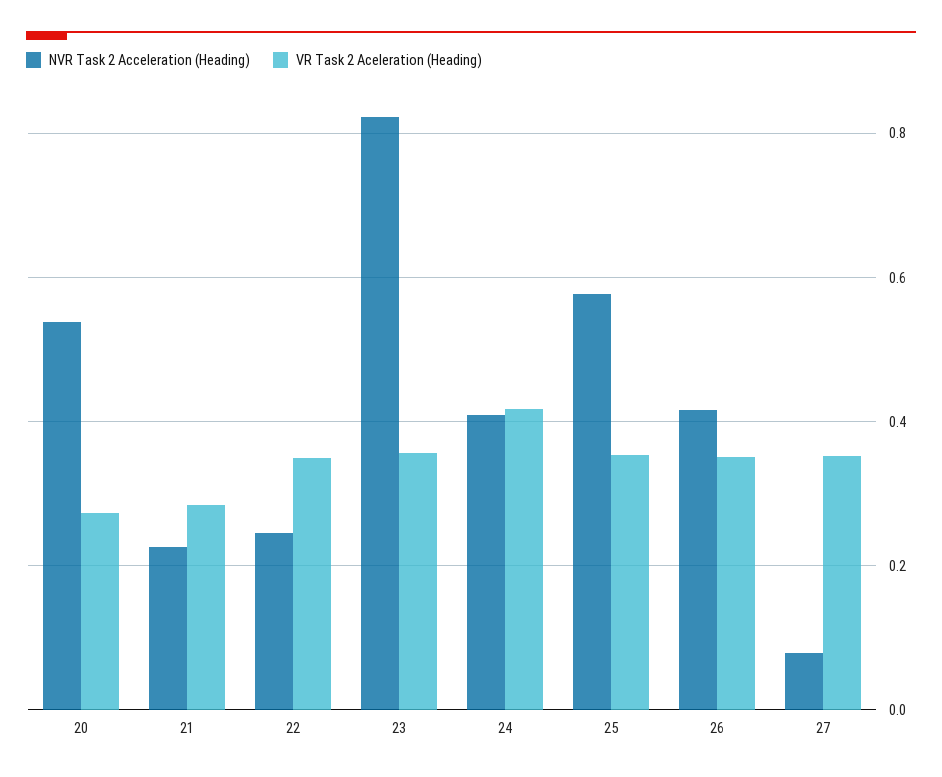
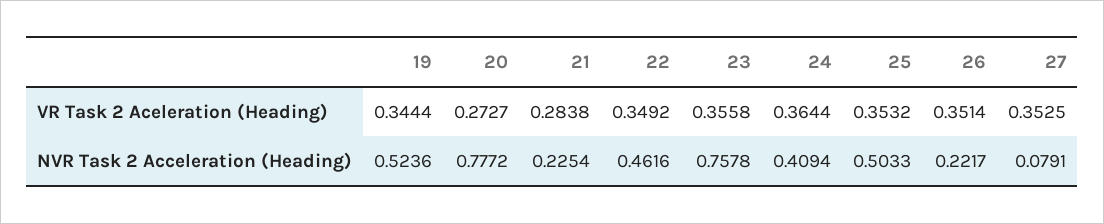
NVR Task 2 Acceleration (Heading), 20: 0.54 -> 0.7772
NVR Task 2 Acceleration (Heading), 22: 0.24 -> 0.4616
NVR Task 2 Acceleration (Heading), 23: 0.82 -> 0.7578
VR Task 2 Aceleration (Heading), 24: 0.42 -> 0.3644
NVR Task 2 Acceleration (Heading), 25: 0.58 -> 0.5033
NVR Task 2 Acceleration (Heading), 26: 0.42 -> 0.2217
VR Task 2 Aceleration (Heading), 19: none -> 0.3444
NVR Task 2 Acceleration (Heading), 19: none -> 0.5236

